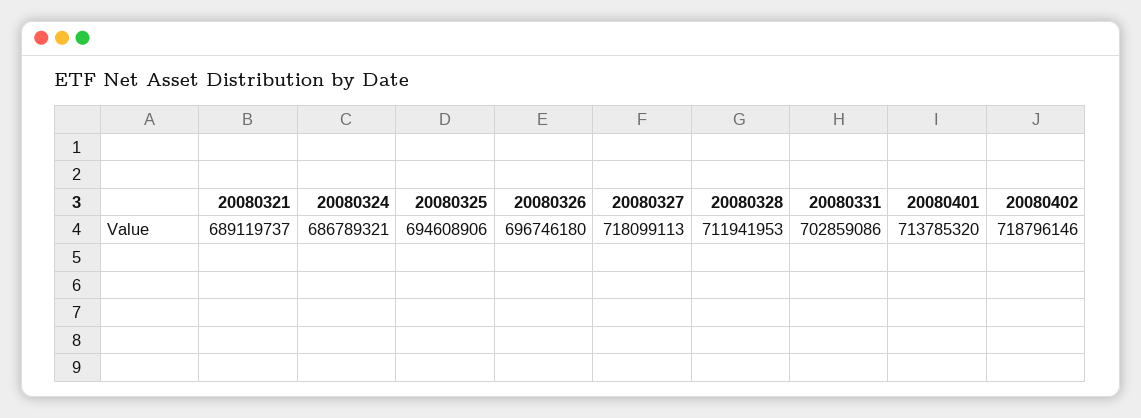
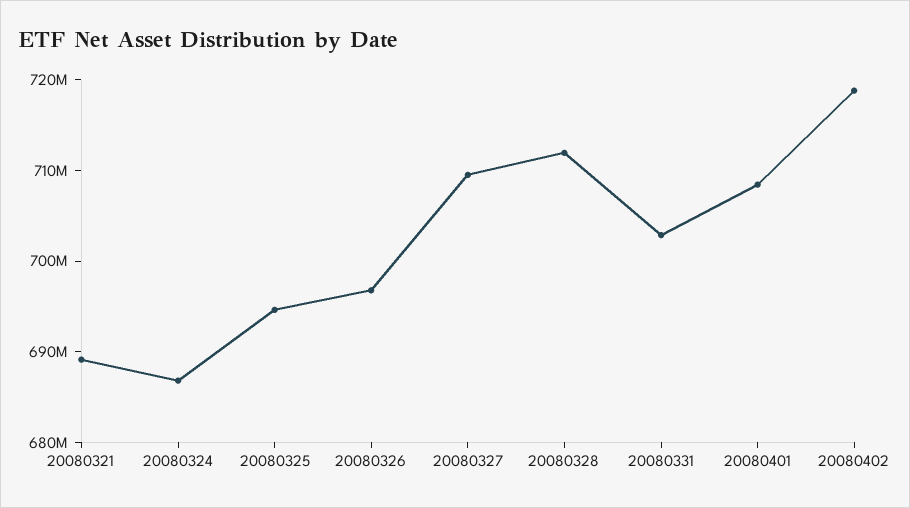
20080327: 718099113 -> 710000000
20080401: 713785320 -> 708000000

